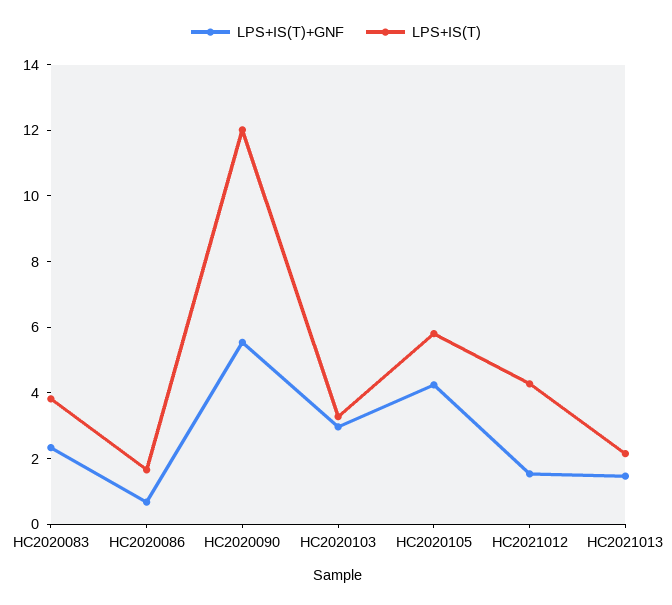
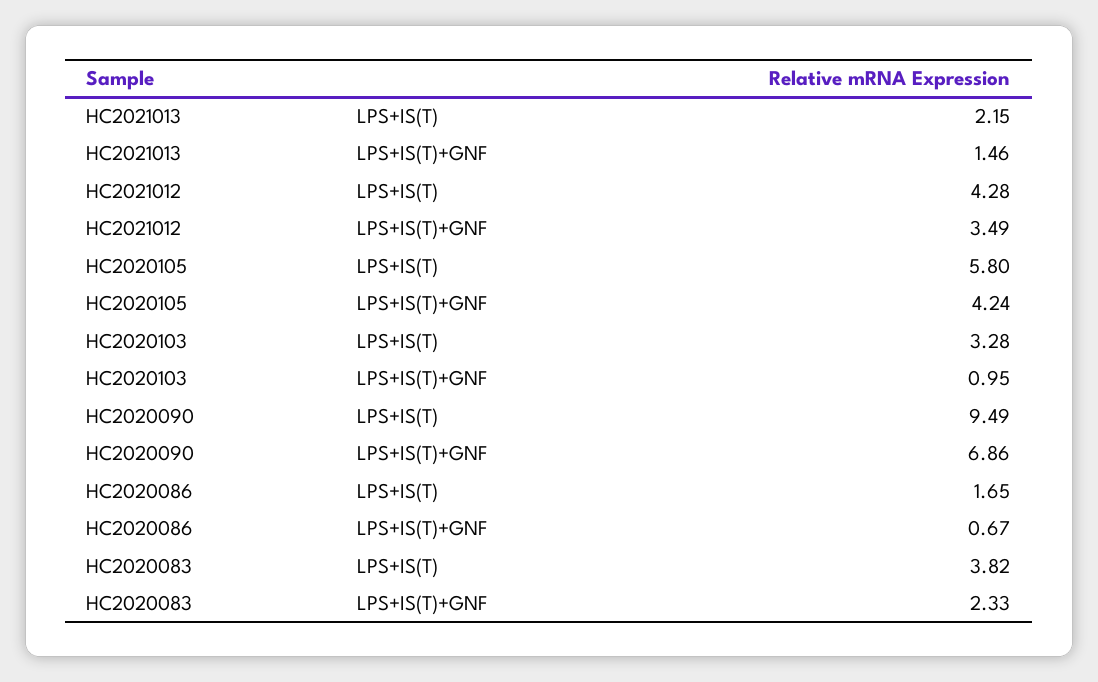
LPS+IS(T)+GNF, HC2020090: 5.5 -> 6.86
LPS+IS(T), HC2020090: 12 -> 9.49
LPS+IS(T)+GNF, HC2020103: 3 -> 0.95
LPS+IS(T)+GNF, HC2021012: 1.5 -> 3.49

